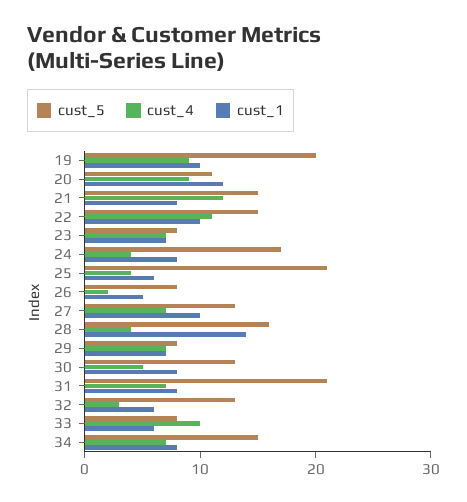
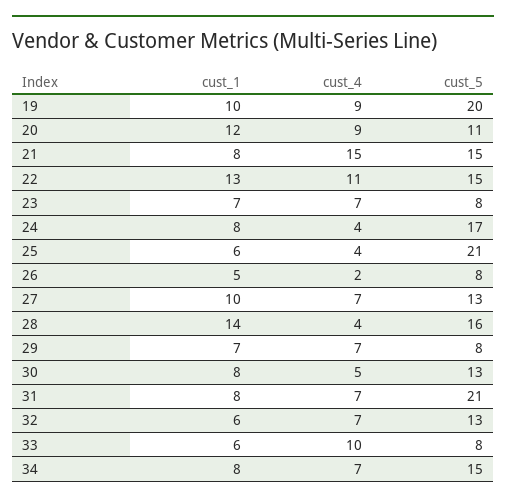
cust_4, 21: 12 -> 15
cust_1, 22: 10 -> 13
cust_4, 32: 3 -> 7

